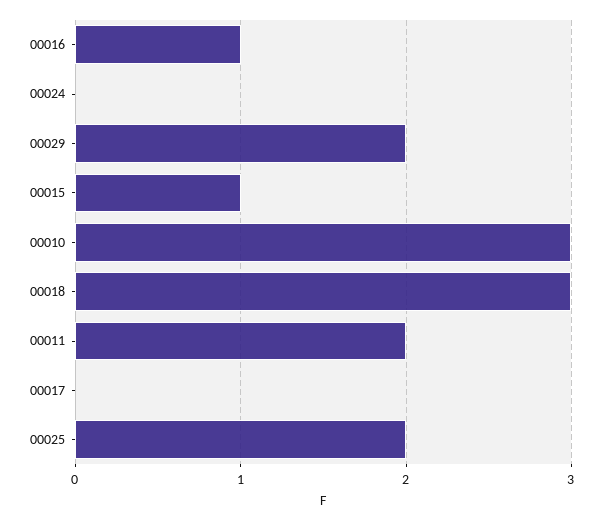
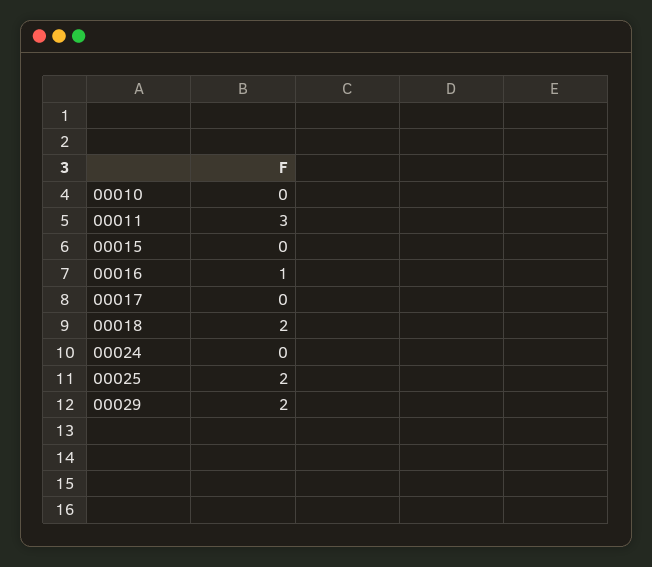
00015: 1 -> 0
00010: 3 -> 0
00018: 3 -> 2
00011: 2 -> 3

